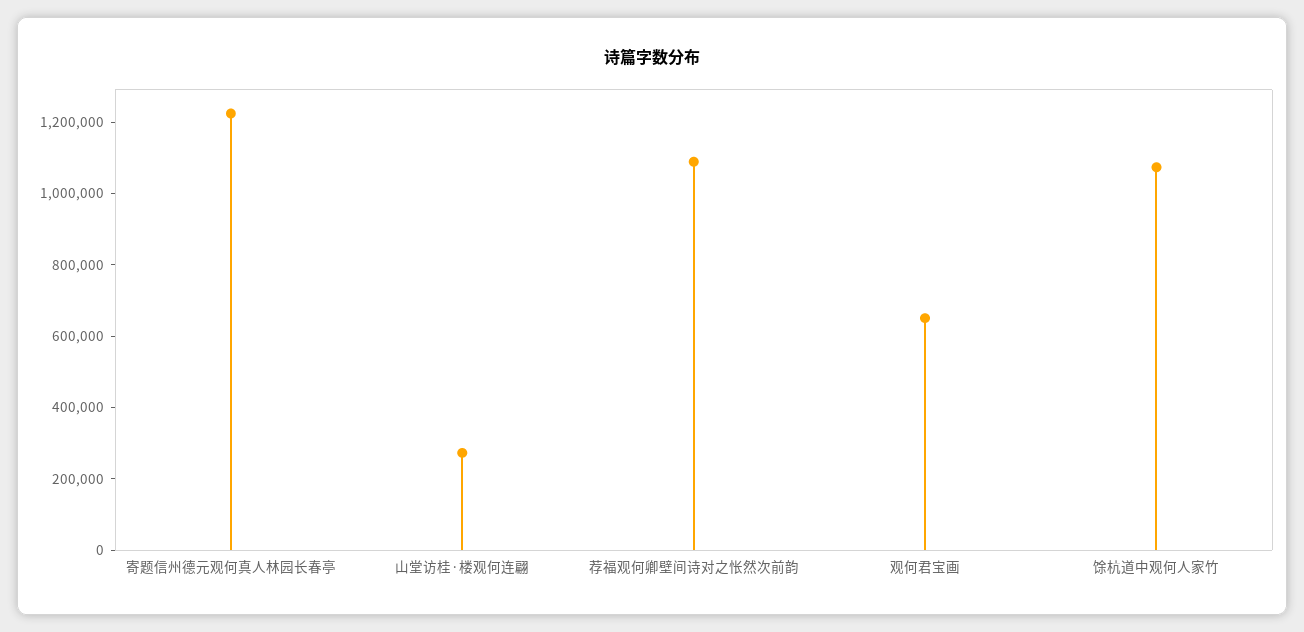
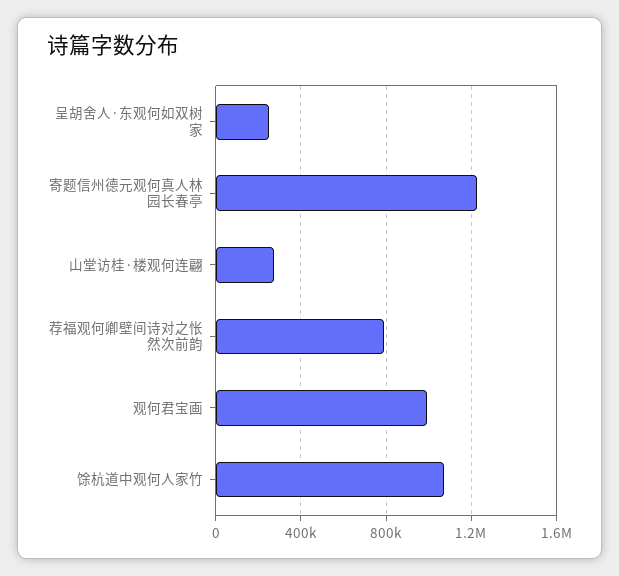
荐福观何卿壁间诗对之怅然次前韵: 1100000 -> 800000
观何君宝画: 650000 -> 1000000
呈胡舍人·东观何如双树家: none -> 250000

